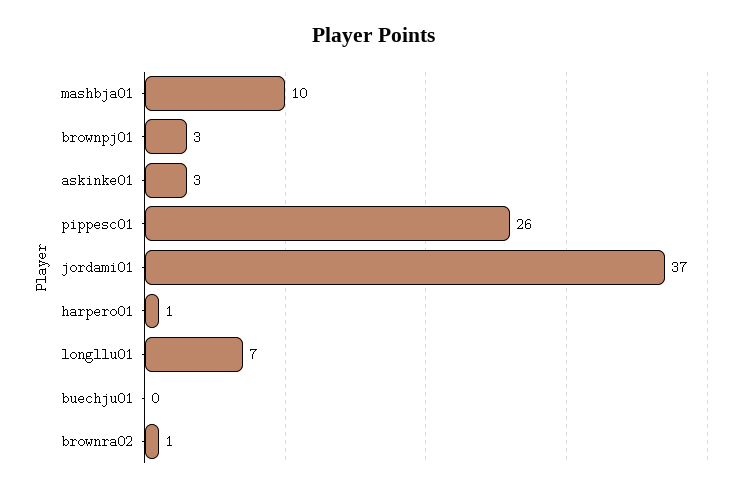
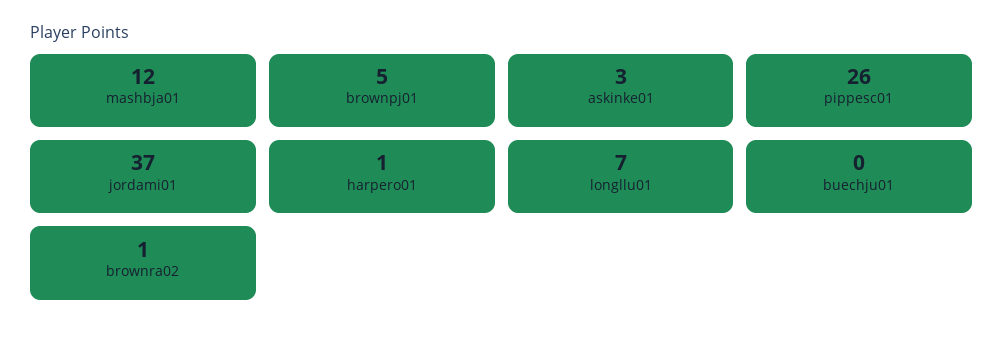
mashbja01: 10 -> 12
brownpj01: 3 -> 5

